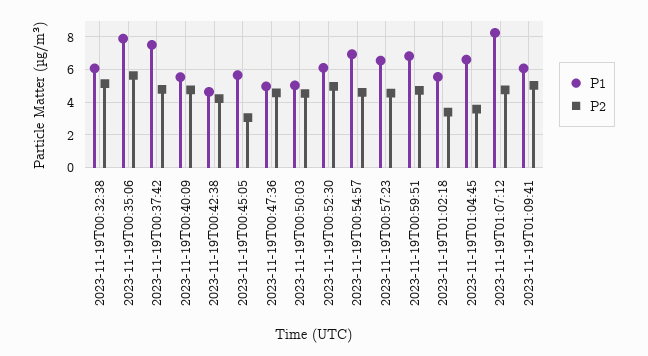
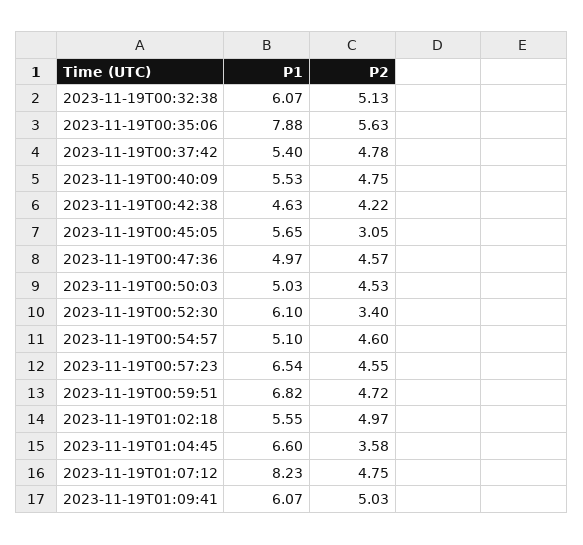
P1, 2023-11-19T00:37:42: 7.5 -> 5.4
P2, 2023-11-19T00:52:30: 5 -> 3.4
P1, 2023-11-19T00:54:57: 7 -> 5.1
P2, 2023-11-19T01:02:18: 3.5 -> 4.97

